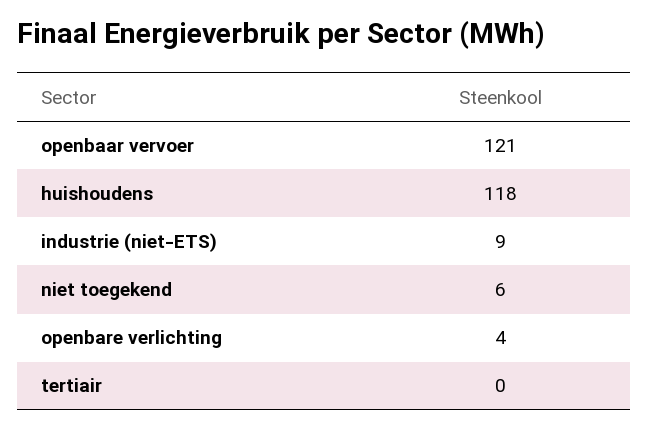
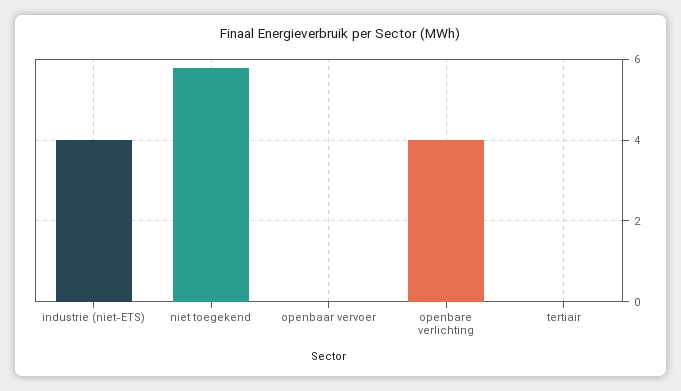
openbaar vervoer: 121 -> 0
huishoudens: 118 -> none
industrie (niet-ETS): 9 -> 4

